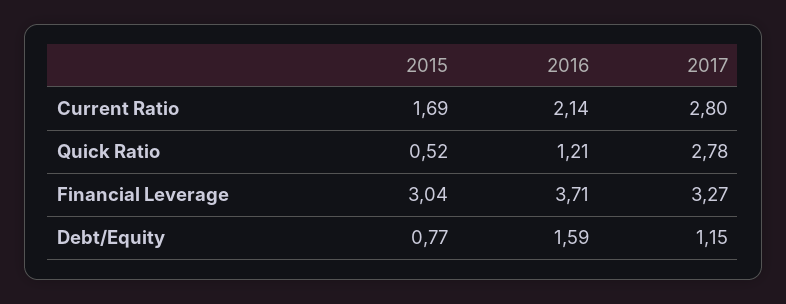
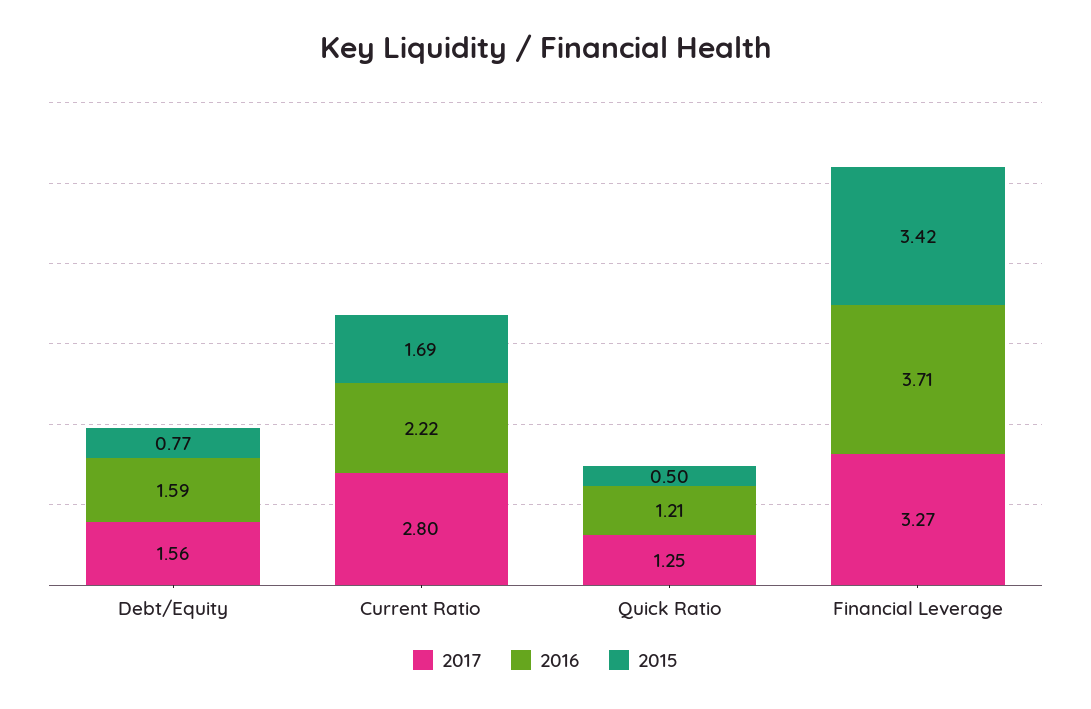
2016, Current Ratio: 2.14 -> 2.22
2015, Quick Ratio: 0.52 -> 0.5
2017, Quick Ratio: 2.78 -> 1.25
2015, Financial Leverage: 3.04 -> 3.42
2017, Debt/Equity: 1.15 -> 1.56

